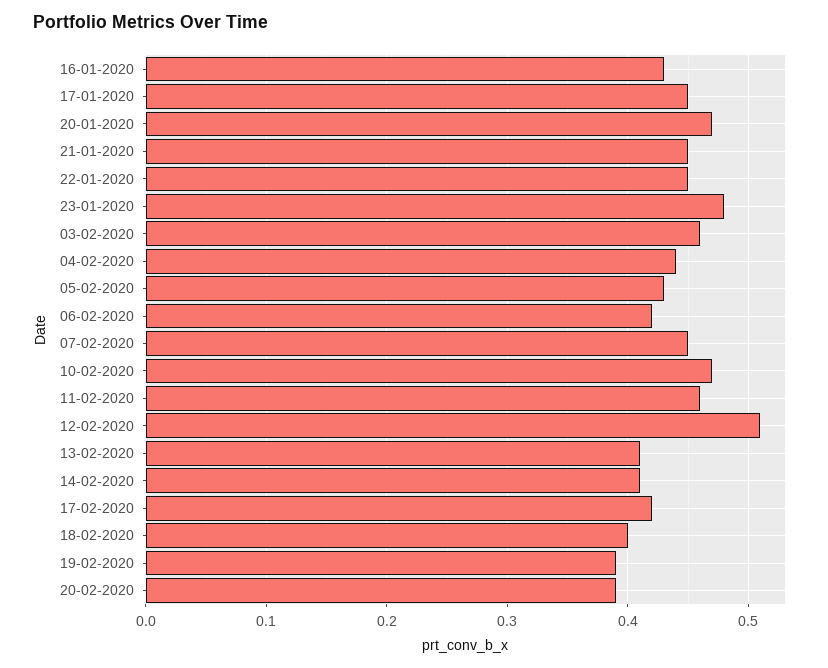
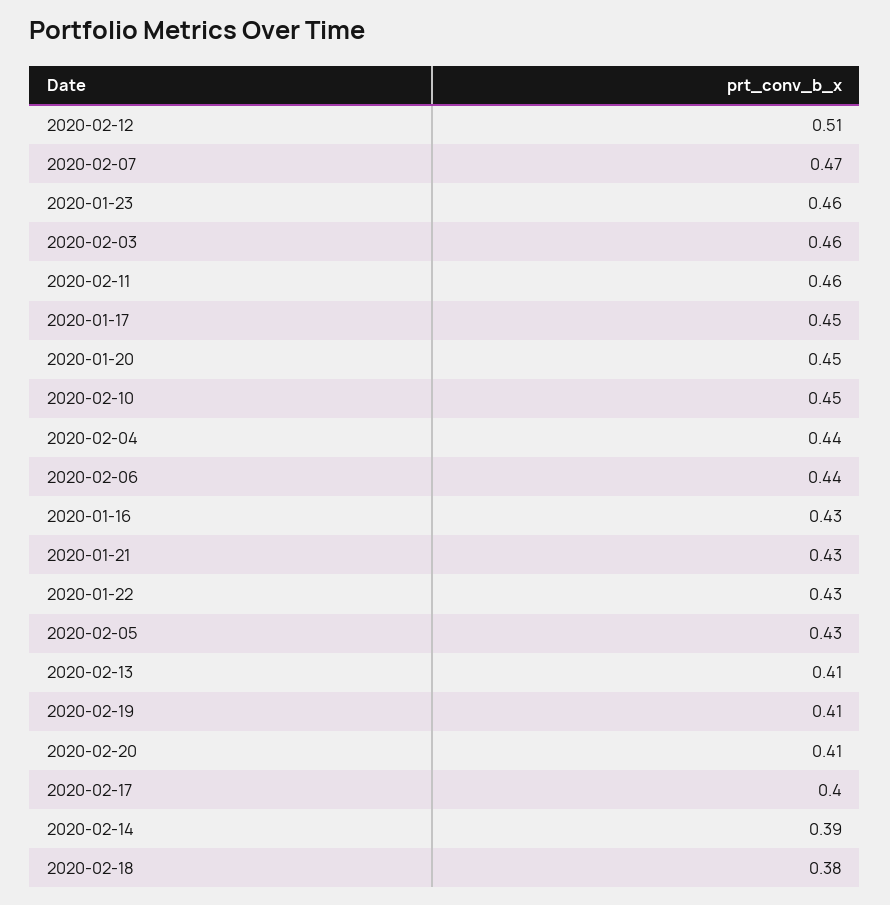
20-01-2020: 0.47 -> 0.45
21-01-2020: 0.45 -> 0.43
22-01-2020: 0.45 -> 0.43
23-01-2020: 0.48 -> 0.46
06-02-2020: 0.42 -> 0.44
07-02-2020: 0.45 -> 0.47
10-02-2020: 0.47 -> 0.45
14-02-2020: 0.41 -> 0.39
17-02-2020: 0.42 -> 0.4
18-02-2020: 0.4 -> 0.38
19-02-2020: 0.39 -> 0.41
20-02-2020: 0.39 -> 0.41

